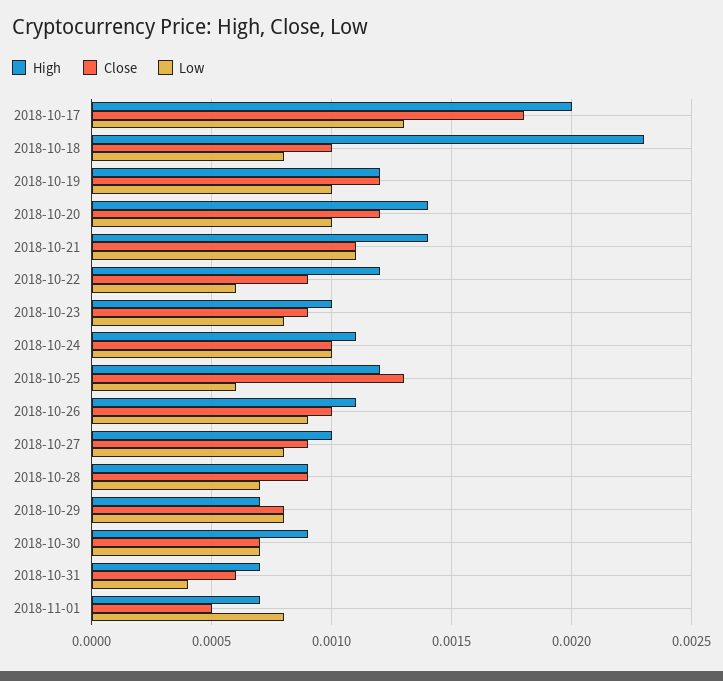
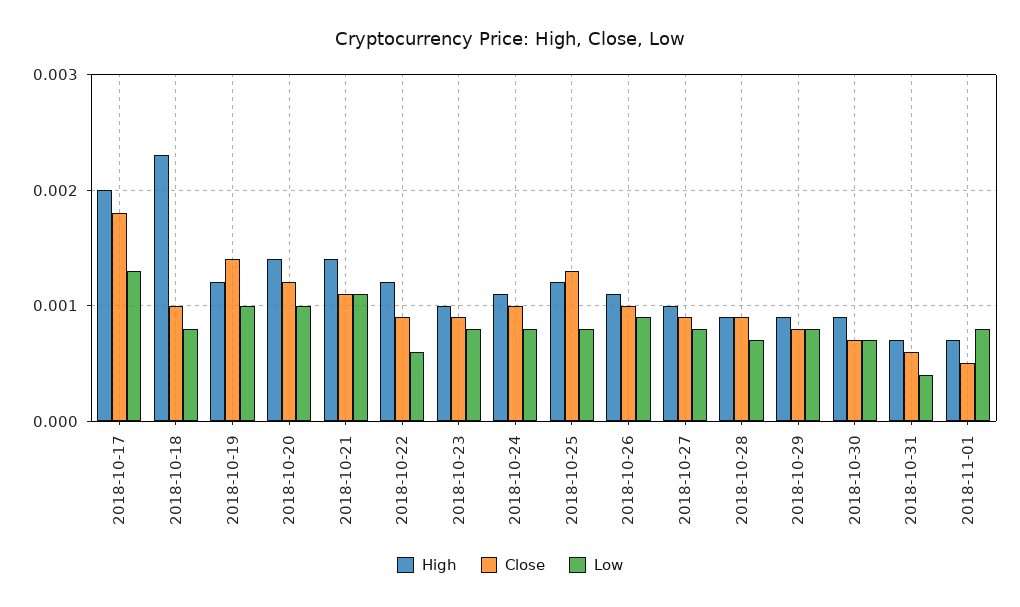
Close, 2018-10-19: 0.0012 -> 0.0014
Low, 2018-10-24: 0.001 -> 0.0008
Low, 2018-10-25: 0.0006 -> 0.0008
High, 2018-10-29: 0.0007 -> 0.0009

